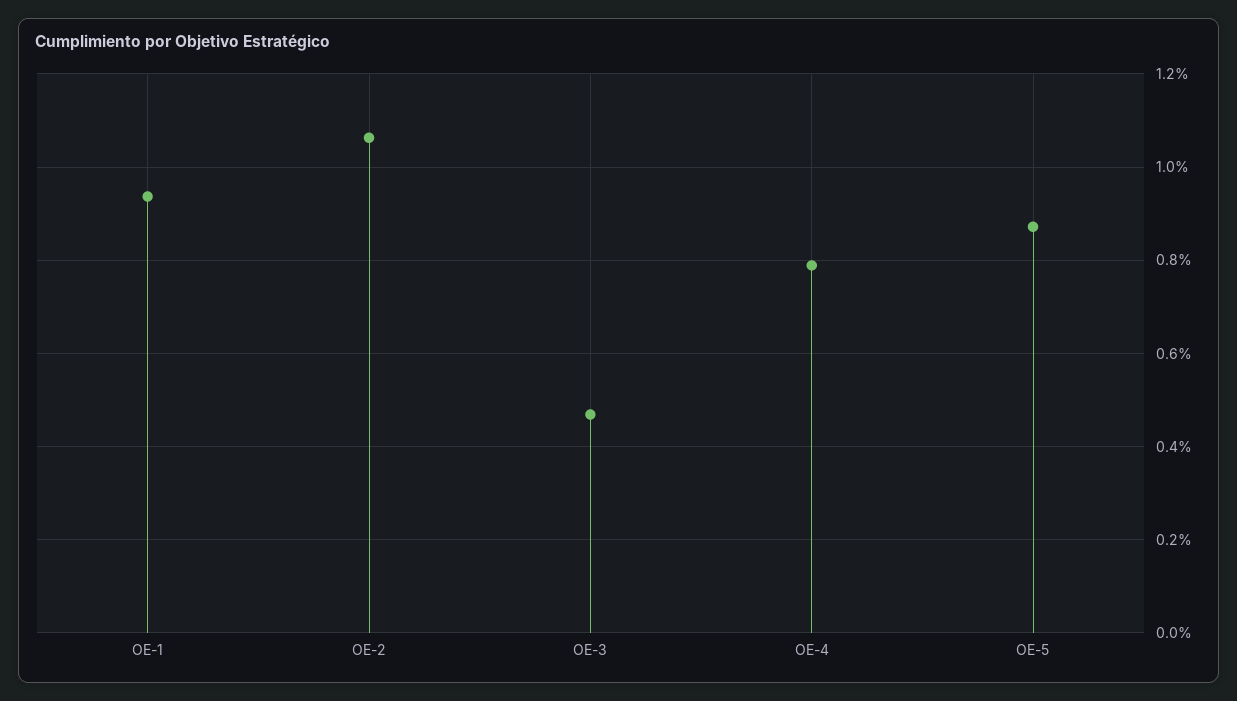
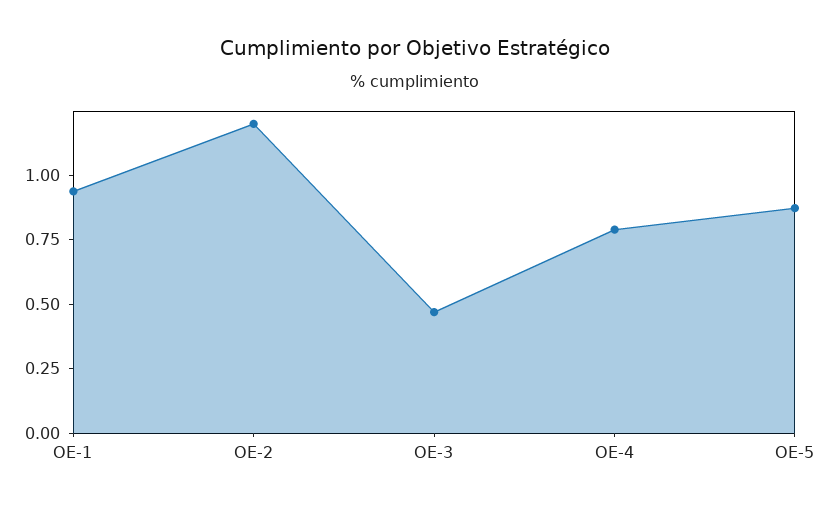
OE-2: 1.06 -> 1.2

